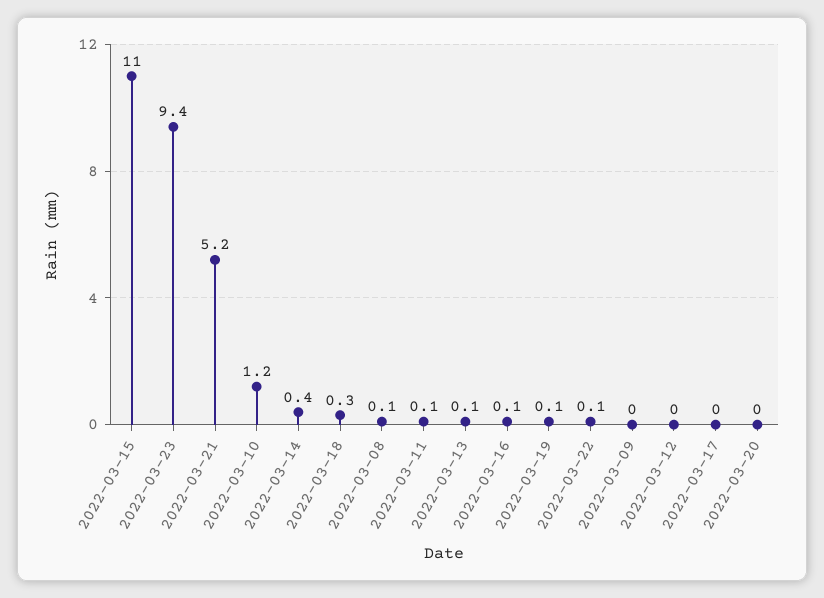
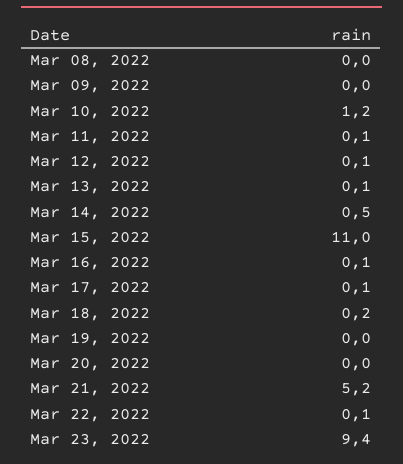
2022-03-14: 0.4 -> 0.5
2022-03-18: 0.3 -> 0.2
2022-03-08: 0.1 -> 0
2022-03-19: 0.1 -> 0
2022-03-12: 0 -> 0.1
2022-03-17: 0 -> 0.1

